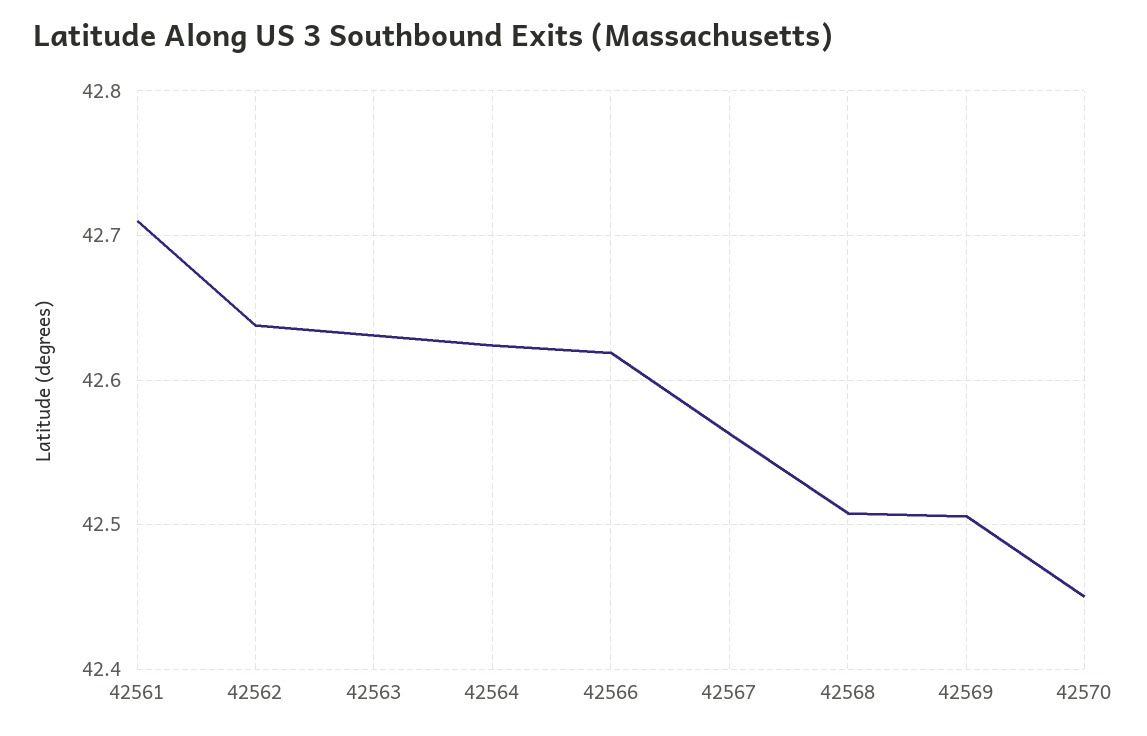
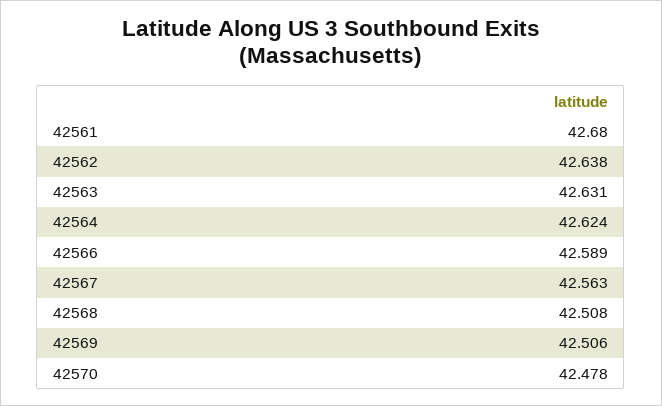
42561: 42.71 -> 42.68
42566: 42.62 -> 42.589
42570: 42.45 -> 42.478

